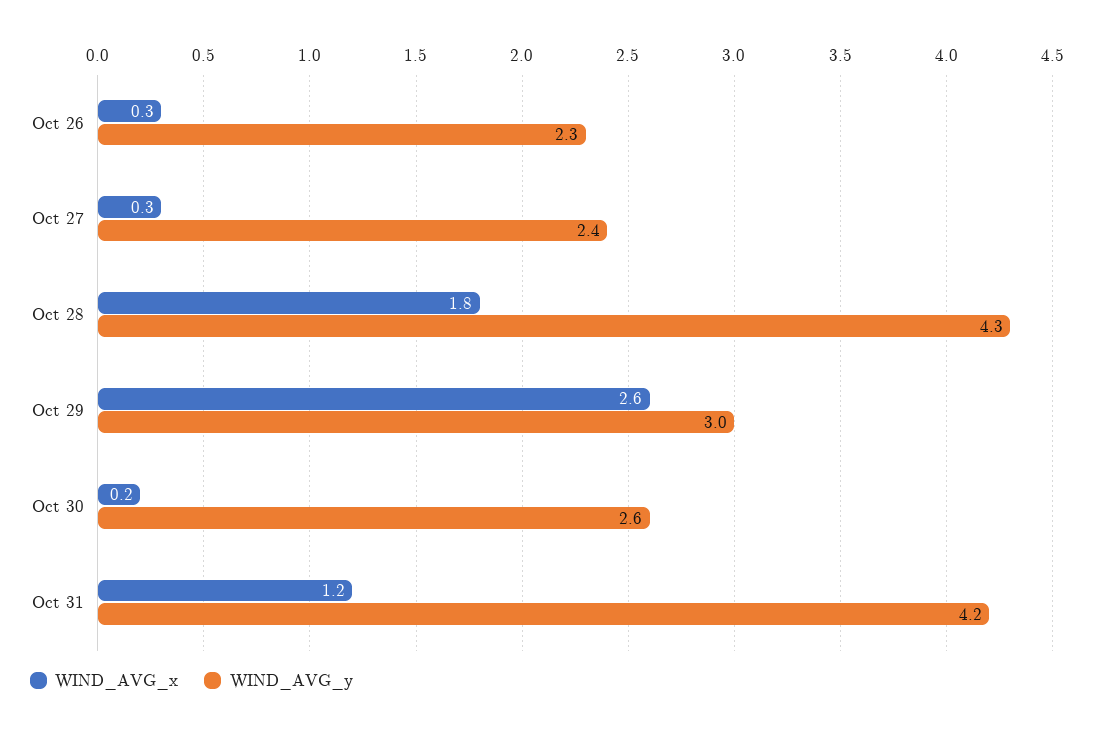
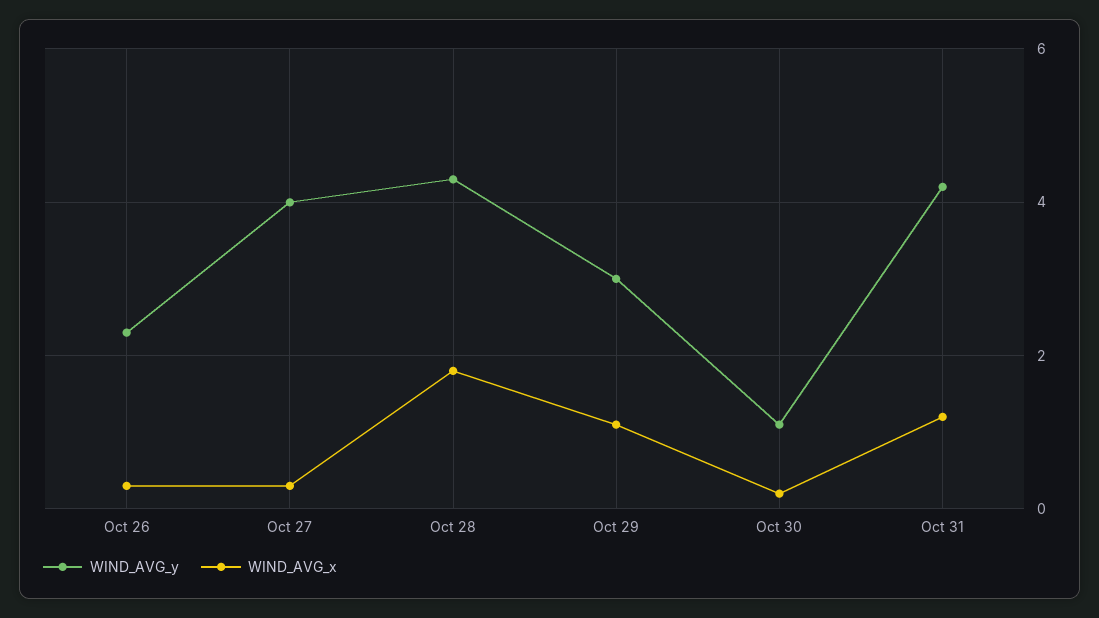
WIND_AVG_y, Oct 27: 2.4 -> 4
WIND_AVG_x, Oct 29: 2.6 -> 1
WIND_AVG_y, Oct 30: 2.6 -> 1

